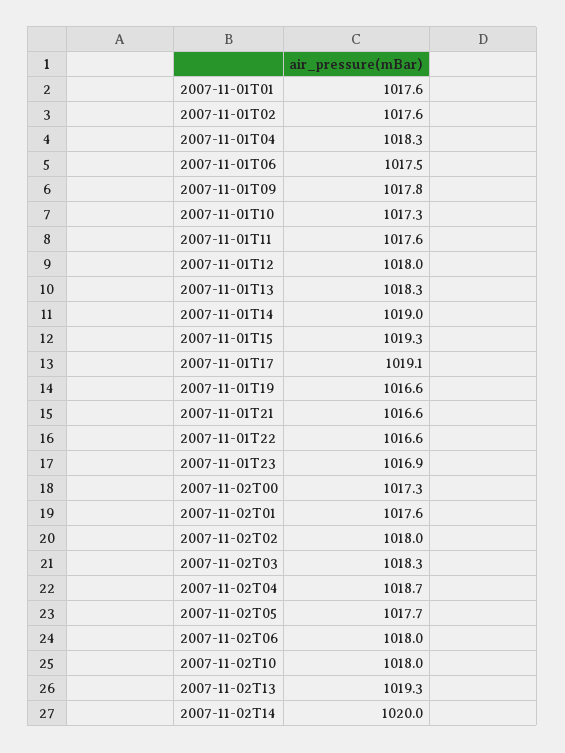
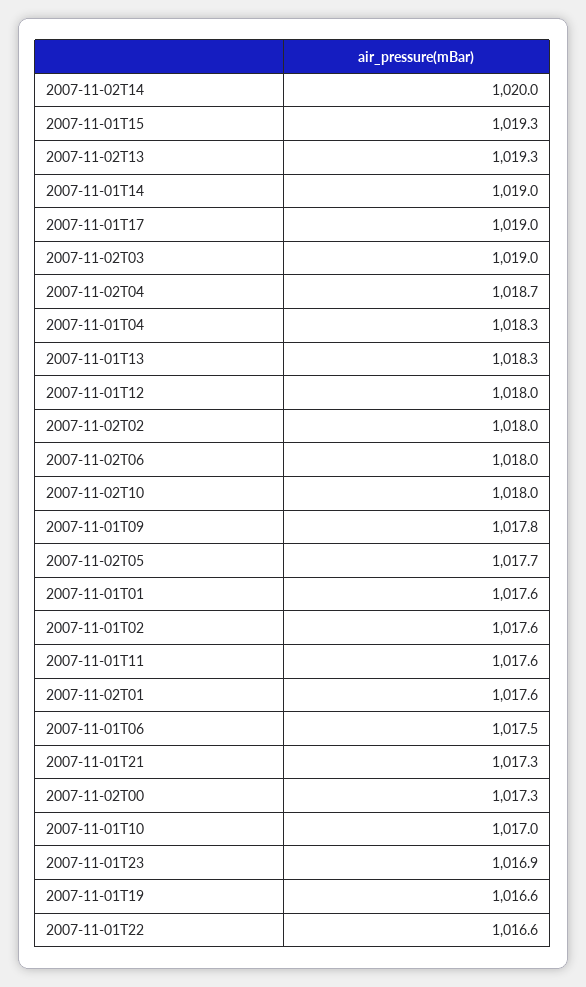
2007-11-01T10: 1017.3 -> 1017
2007-11-01T17: 1019.1 -> 1019
2007-11-01T21: 1016.6 -> 1017.3
2007-11-02T03: 1018.3 -> 1019

